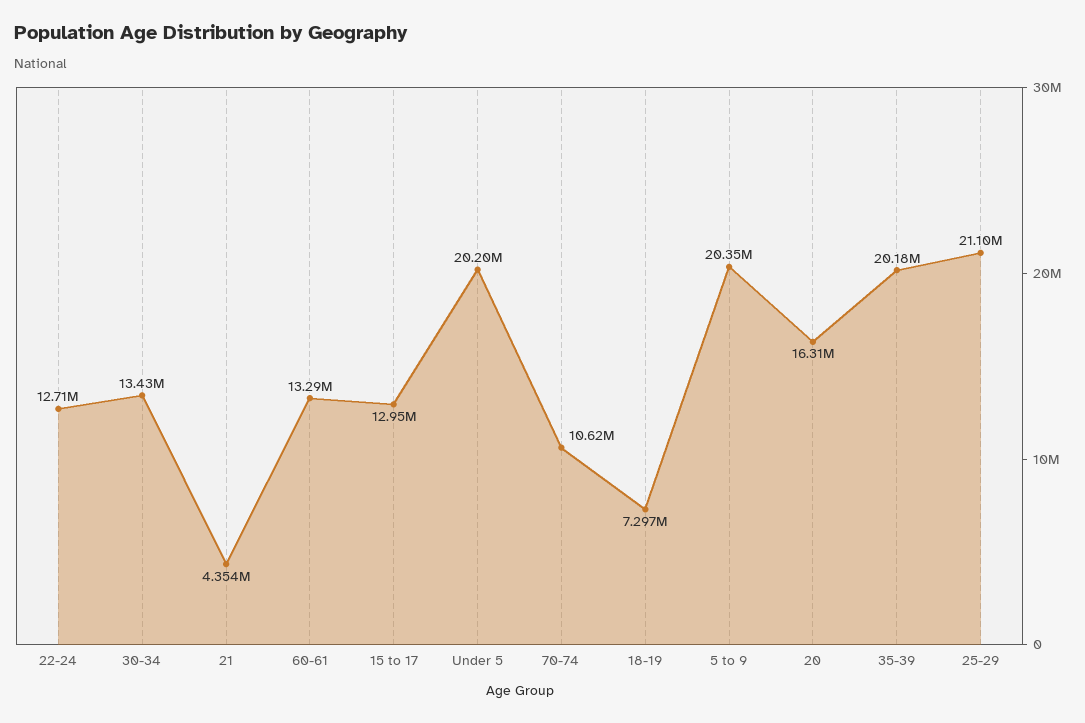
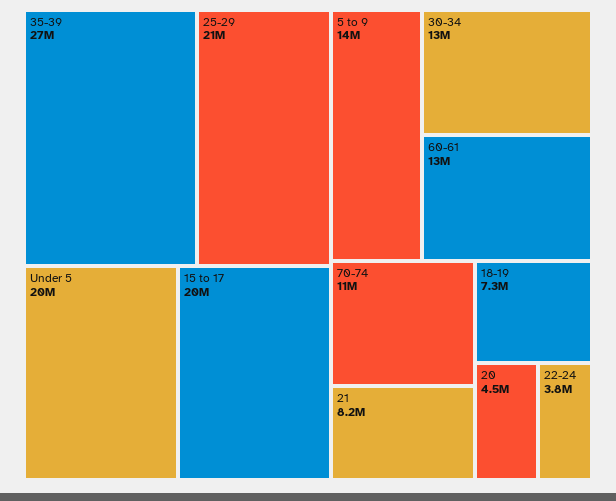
22-24: 12710000 -> 3800000
21: 4354000 -> 8200000
15 to 17: 12950000 -> 20000000
5 to 9: 20350000 -> 14000000
20: 16310000 -> 4500000
35-39: 20180000 -> 27000000

